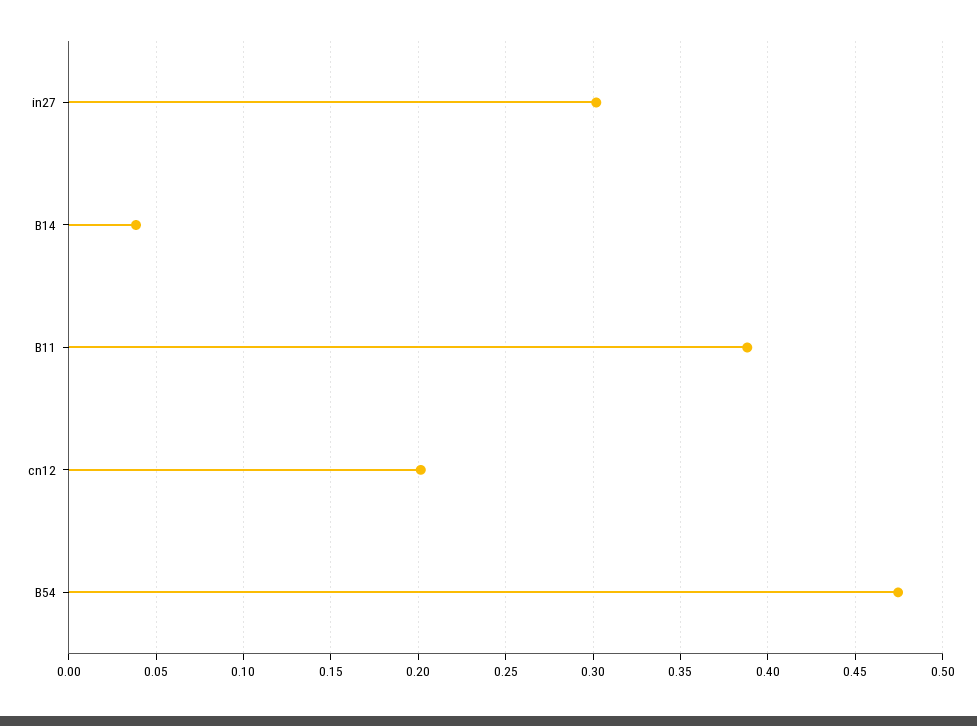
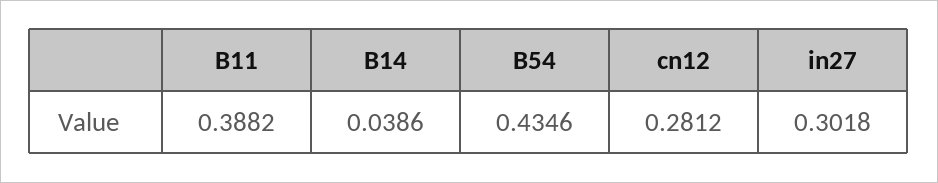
cn12: 0.2 -> 0.2812
B54: 0.475 -> 0.4346

